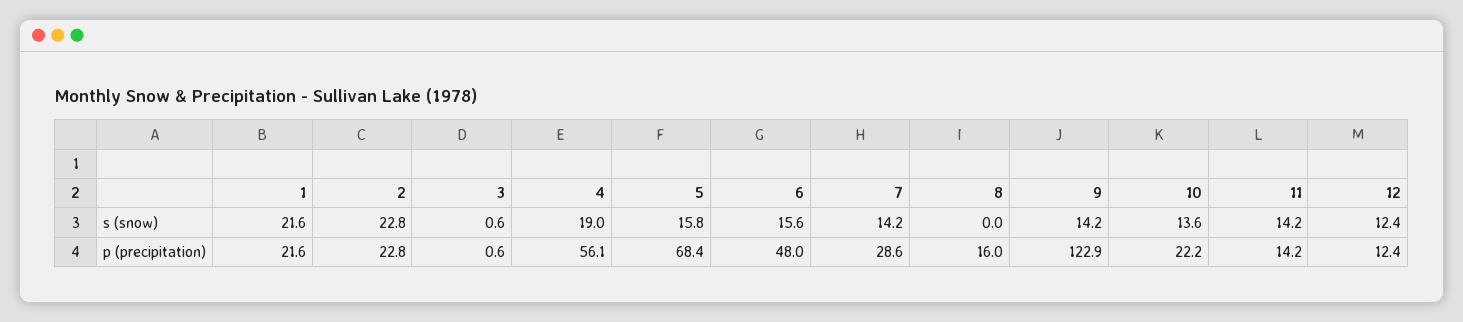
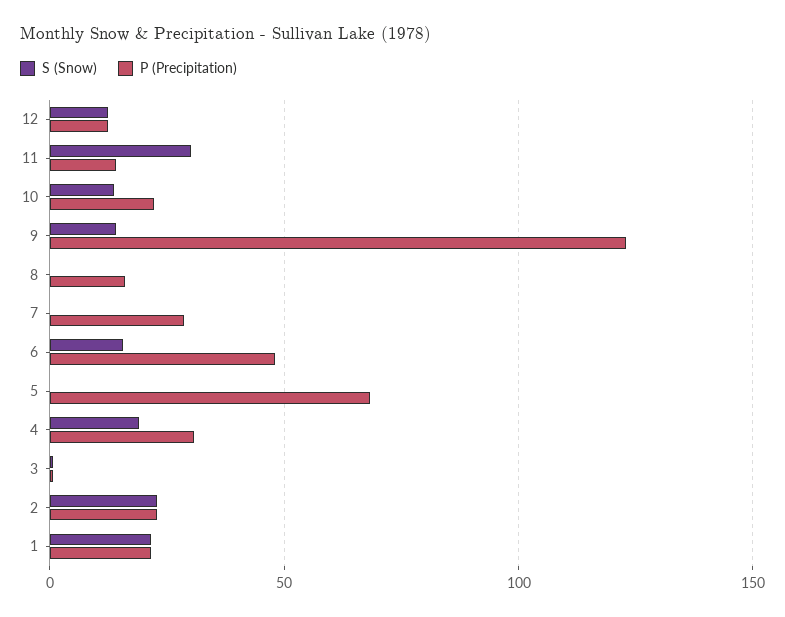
s (snow), 5: 15.8 -> 0
s (snow), 7: 14.2 -> 0
s (snow), 11: 14.2 -> 30
p (precipitation), 4: 56.1 -> 30

